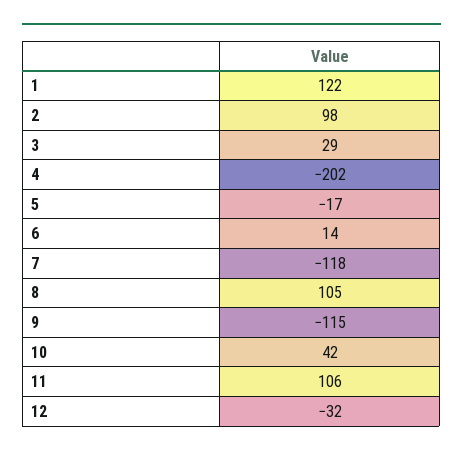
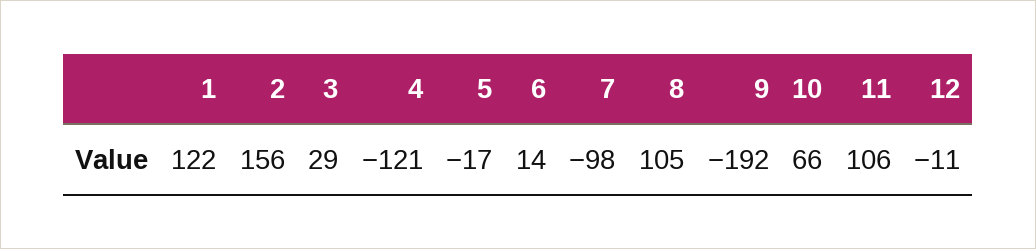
2: 98 -> 156
4: -202 -> -121
7: -118 -> -98
9: -115 -> -192
10: 42 -> 66
12: -32 -> -11

